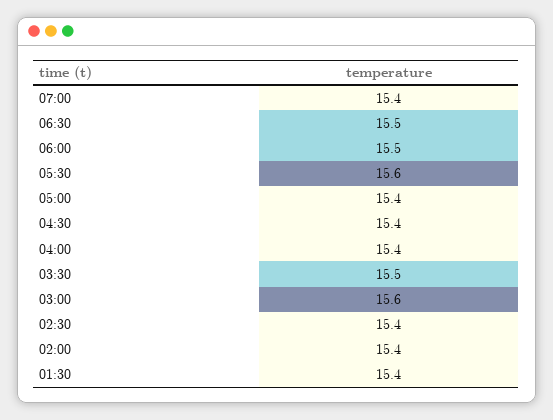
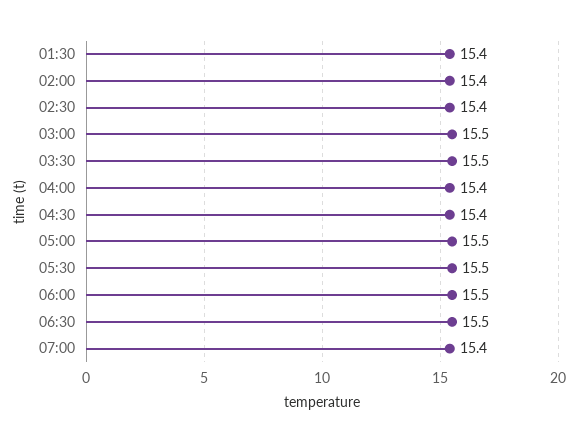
05:30: 15.6 -> 15.5
05:00: 15.4 -> 15.5
03:00: 15.6 -> 15.5

